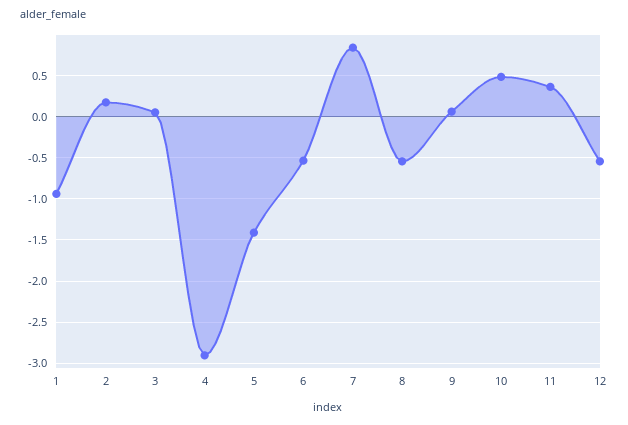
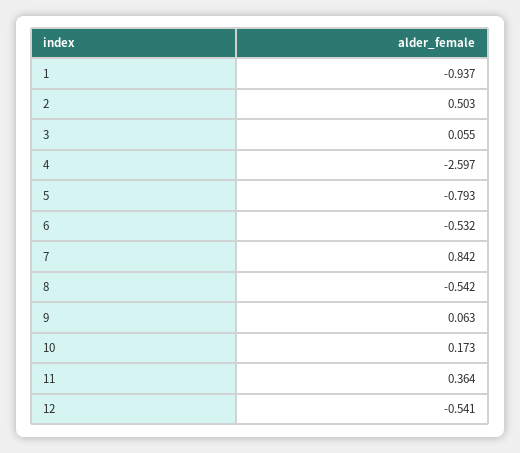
2: 0.2 -> 0.503
4: -2.9 -> -2.597
5: -1.4 -> -0.793
10: 0.5 -> 0.173

